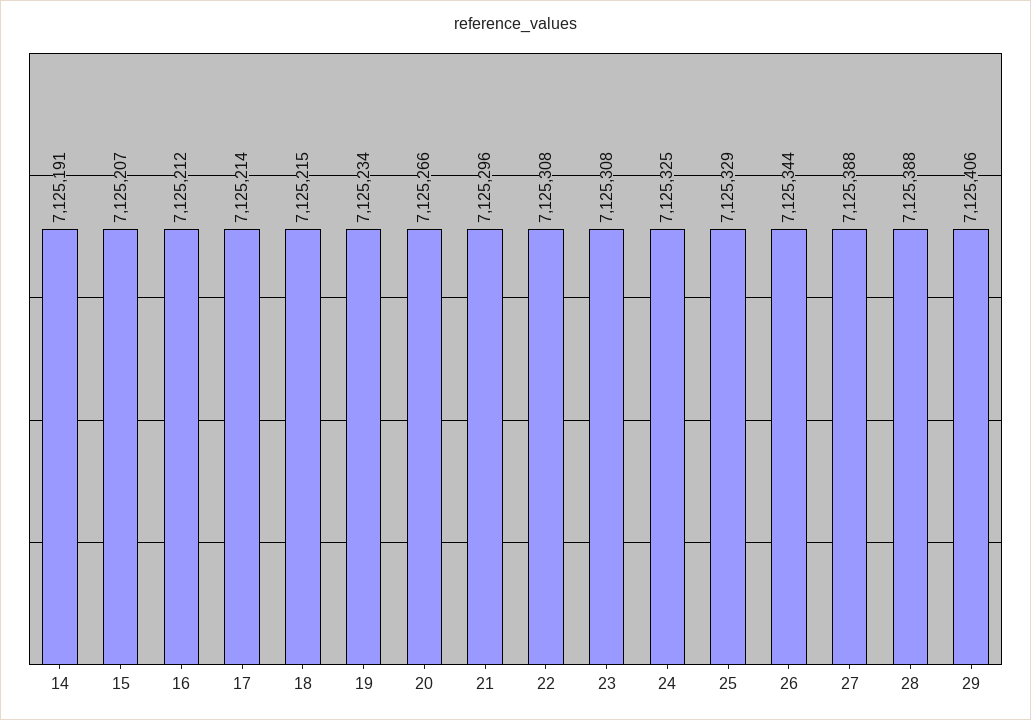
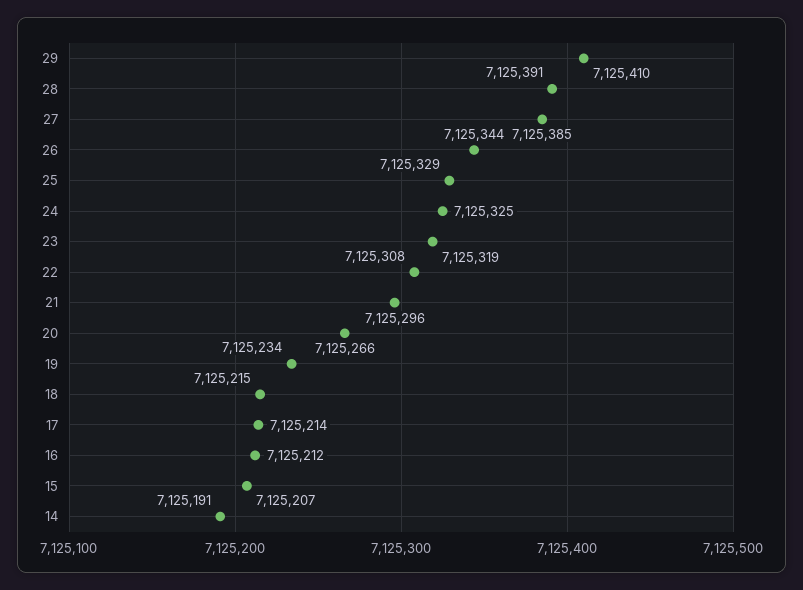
23: 7125308 -> 7125319
27: 7125388 -> 7125385
28: 7125388 -> 7125391
29: 7125406 -> 7125410

